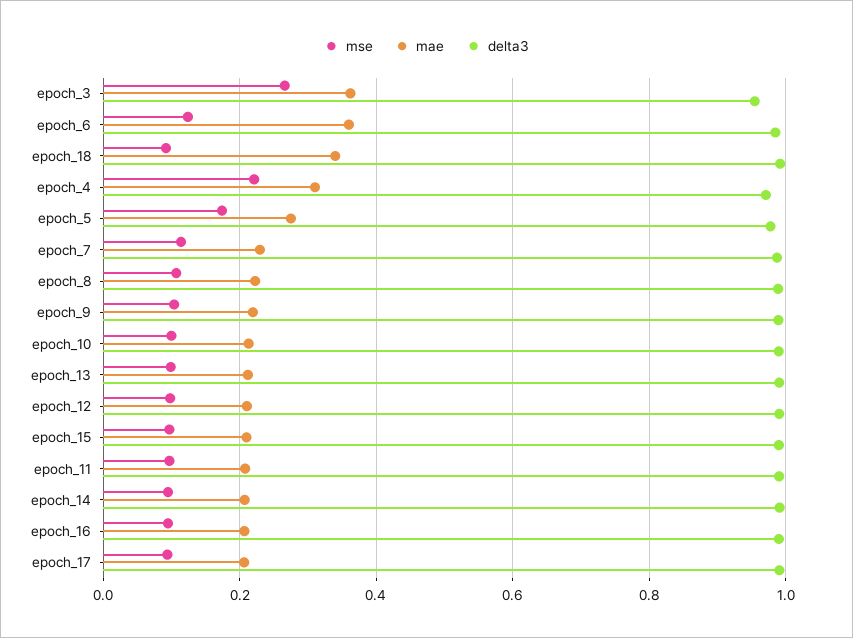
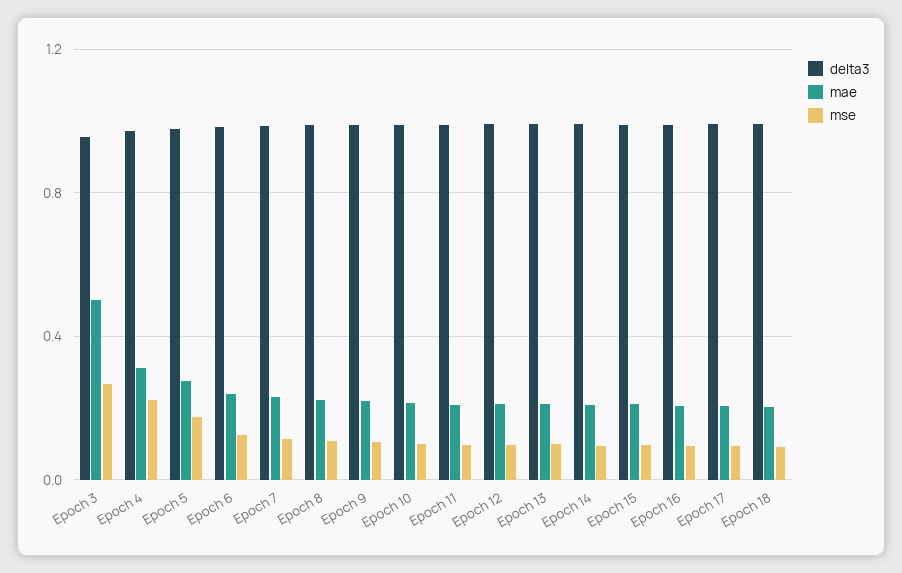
mae, epoch_3: 0.36 -> 0.5
mae, epoch_6: 0.36 -> 0.25
mae, epoch_18: 0.34 -> 0.2

